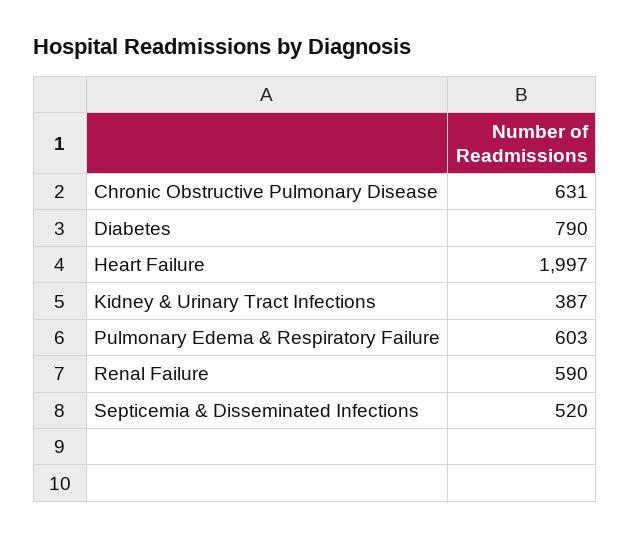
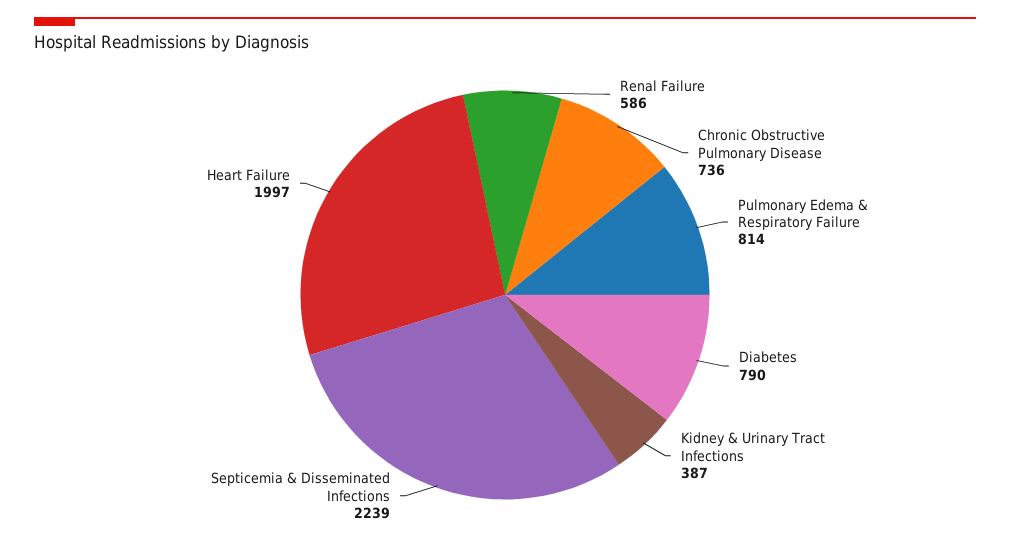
Chronic Obstructive Pulmonary Disease: 631 -> 736
Pulmonary Edema & Respiratory Failure: 603 -> 814
Renal Failure: 590 -> 586
Septicemia & Disseminated Infections: 520 -> 2239

